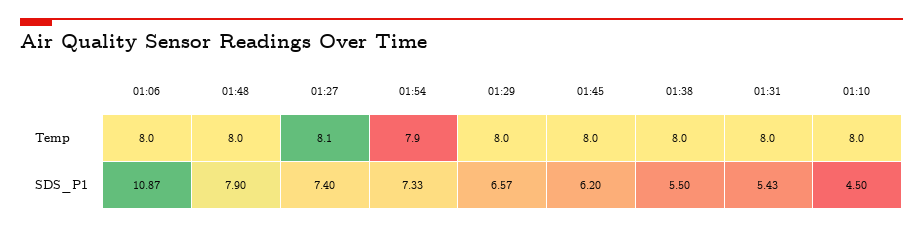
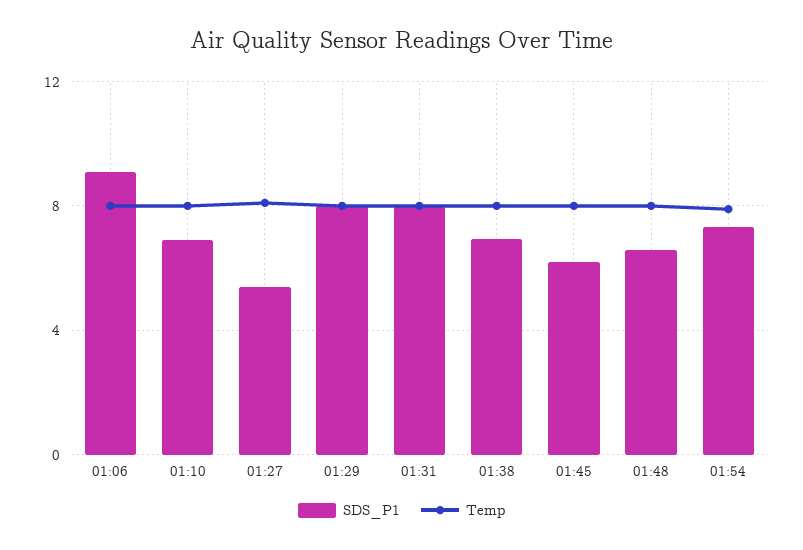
SDS_P1, 01:06: 10.87 -> 9
SDS_P1, 01:48: 7.9 -> 6.5
SDS_P1, 01:27: 7.4 -> 5.5
SDS_P1, 01:29: 6.57 -> 8
SDS_P1, 01:38: 5.5 -> 7
SDS_P1, 01:31: 5.43 -> 8
SDS_P1, 01:10: 4.5 -> 7

